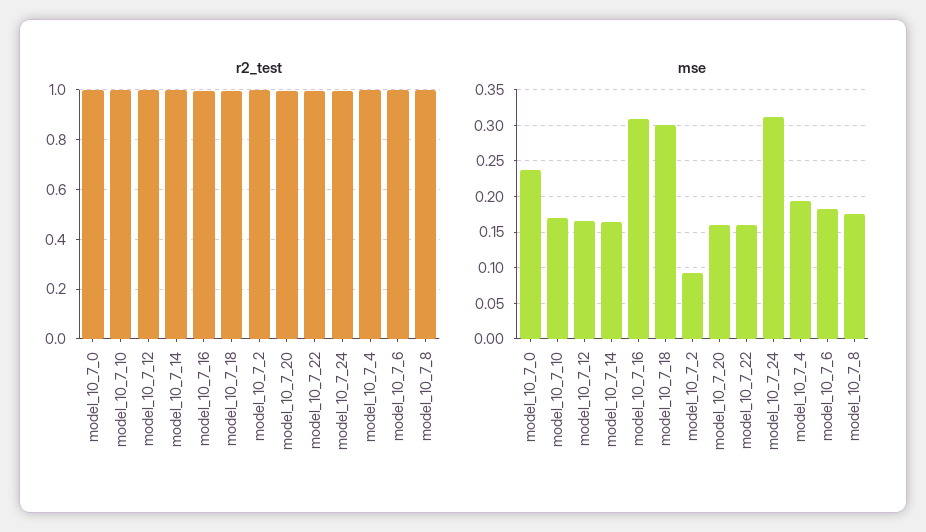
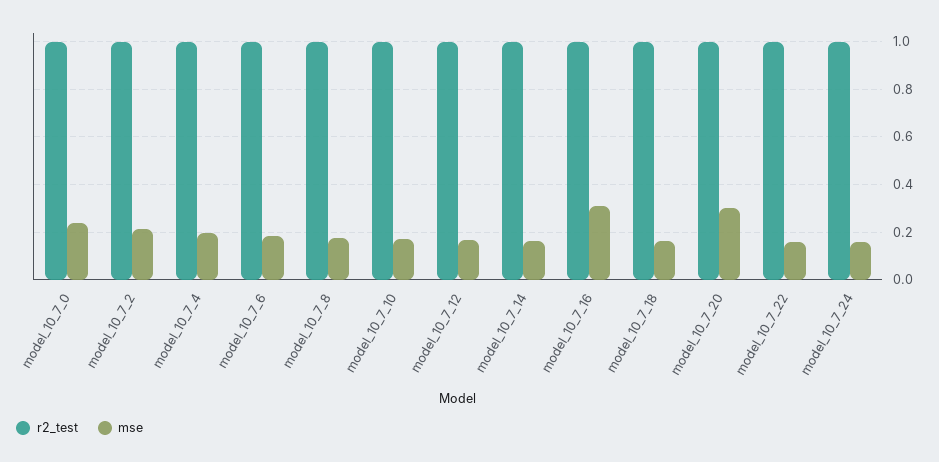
mse, model_10_7_18: 0.3 -> 0.15
mse, model_10_7_2: 0.09 -> 0.2
mse, model_10_7_20: 0.16 -> 0.3
mse, model_10_7_24: 0.31 -> 0.15

